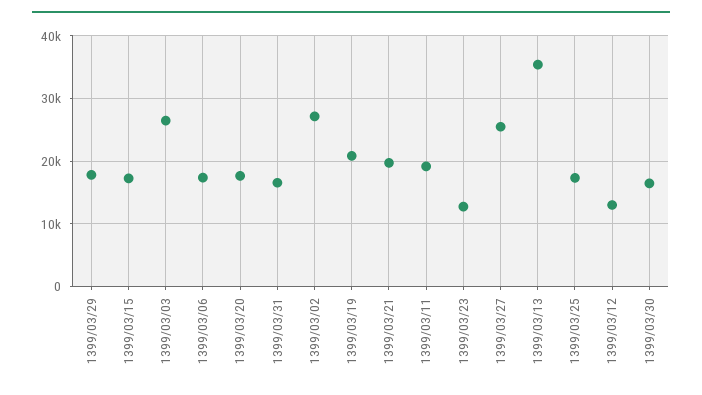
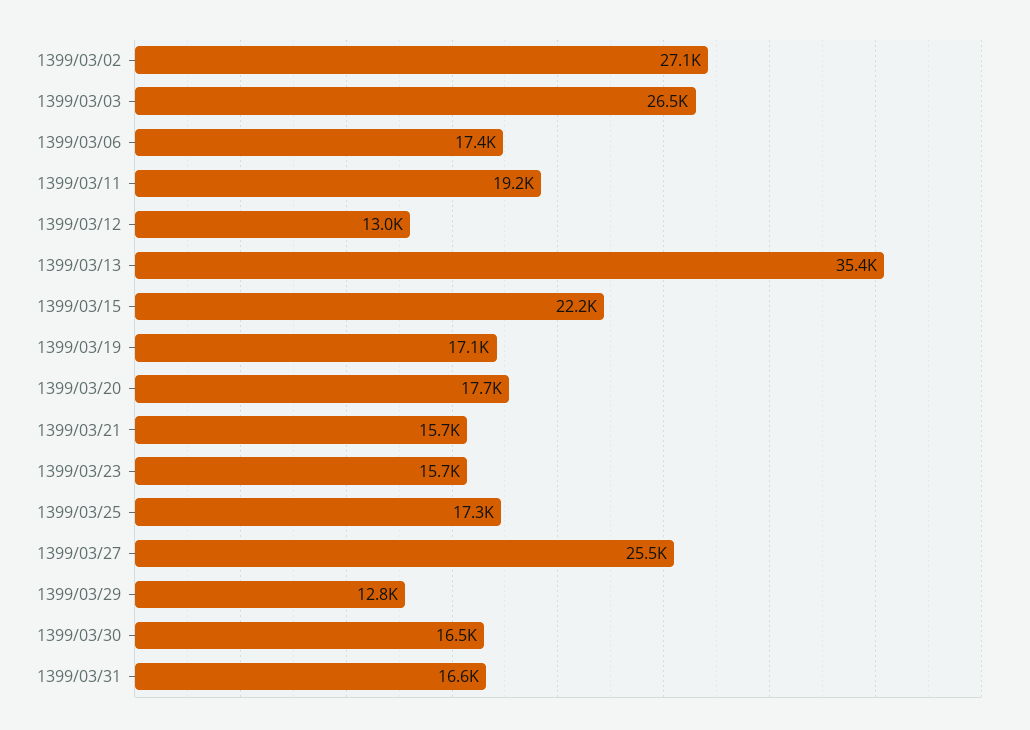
1399/03/29: 18000 -> 12800
1399/03/15: 17000 -> 22200
1399/03/19: 21000 -> 17100
1399/03/21: 20000 -> 15700
1399/03/23: 13000 -> 15700

